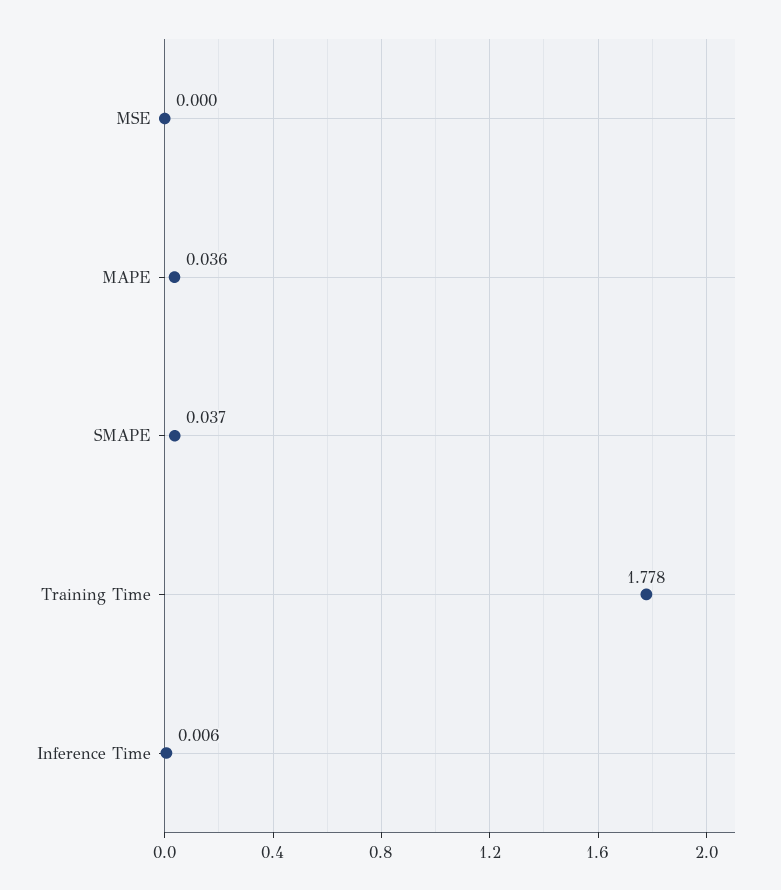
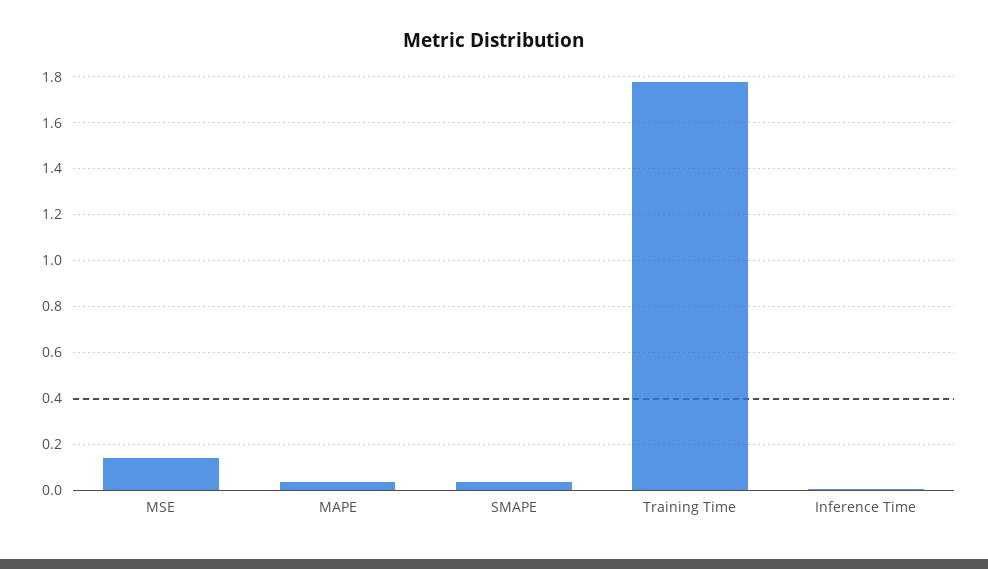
MSE: 0 -> 0.15

